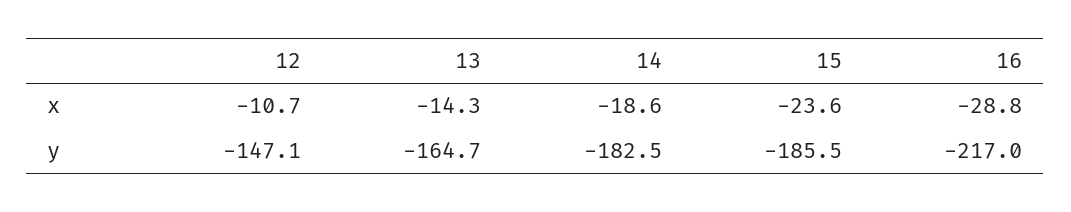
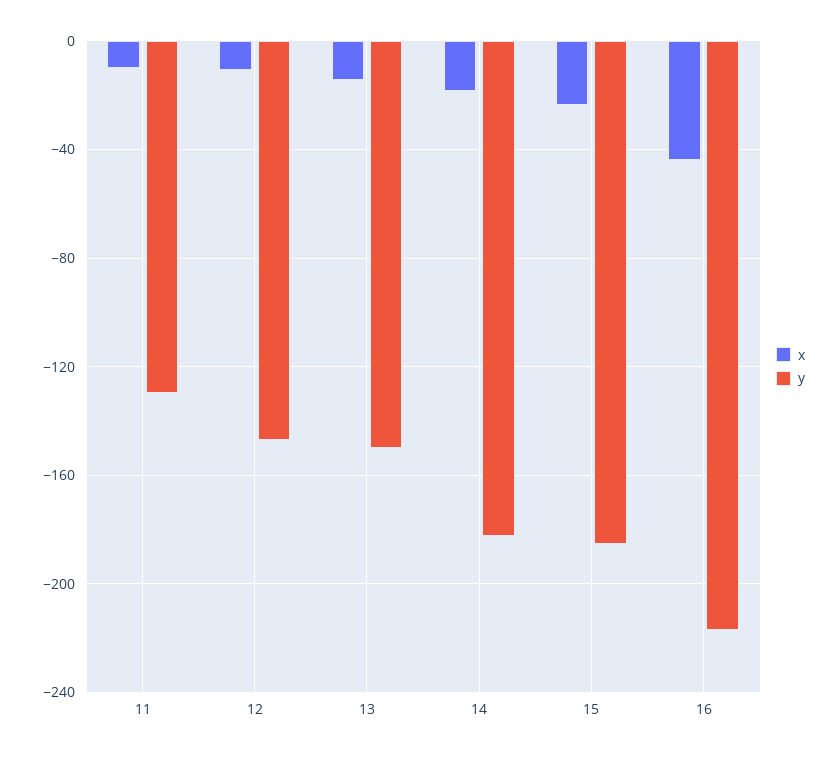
x, 16: -28.8 -> -45
y, 13: -164.7 -> -150
x, 11: none -> -10
y, 11: none -> -130

